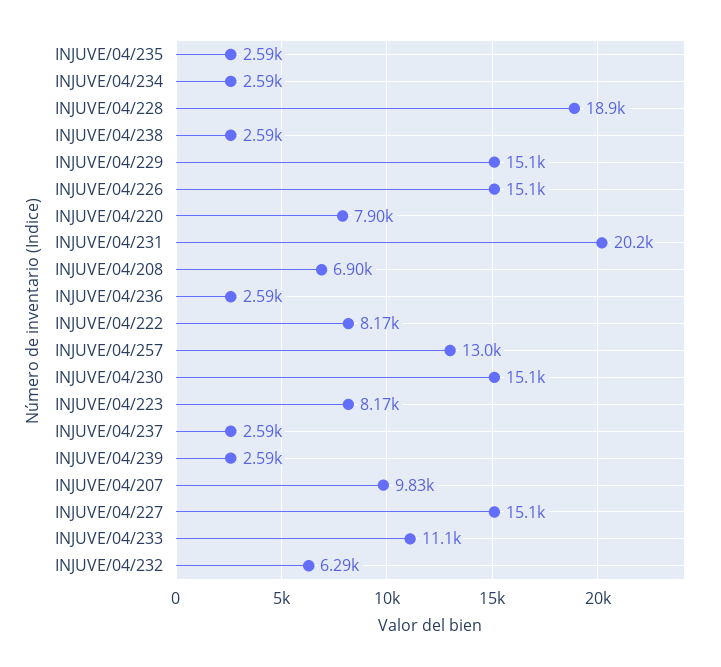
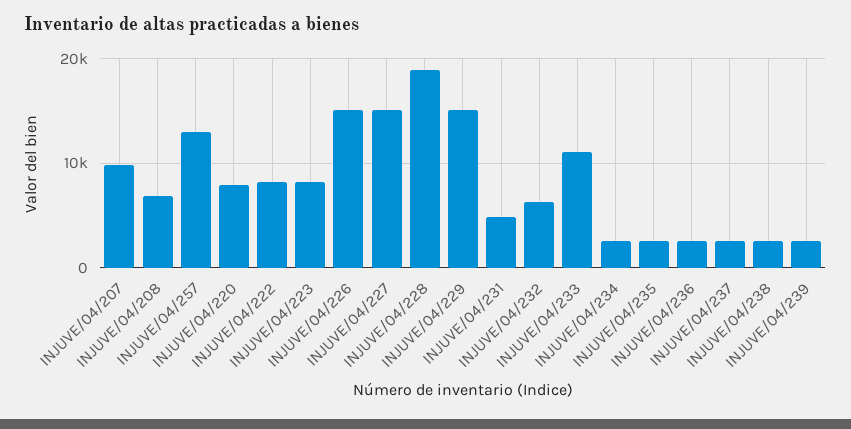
INJUVE/04/231: 20200 -> 5000
INJUVE/04/230: 15100 -> none

